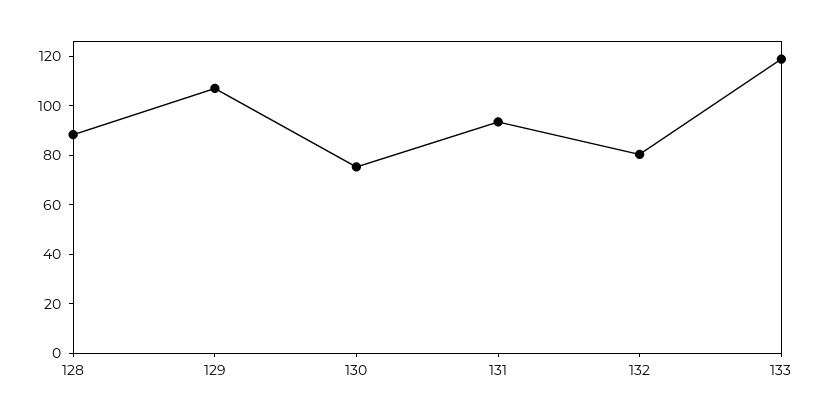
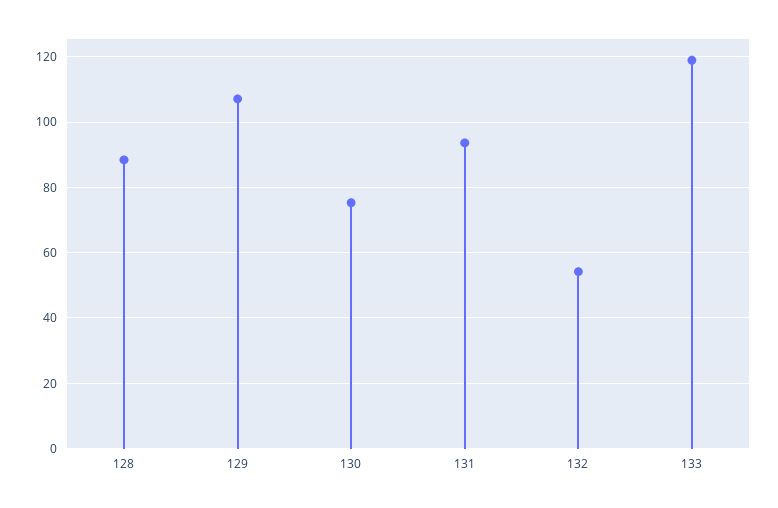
132: 80 -> 54

